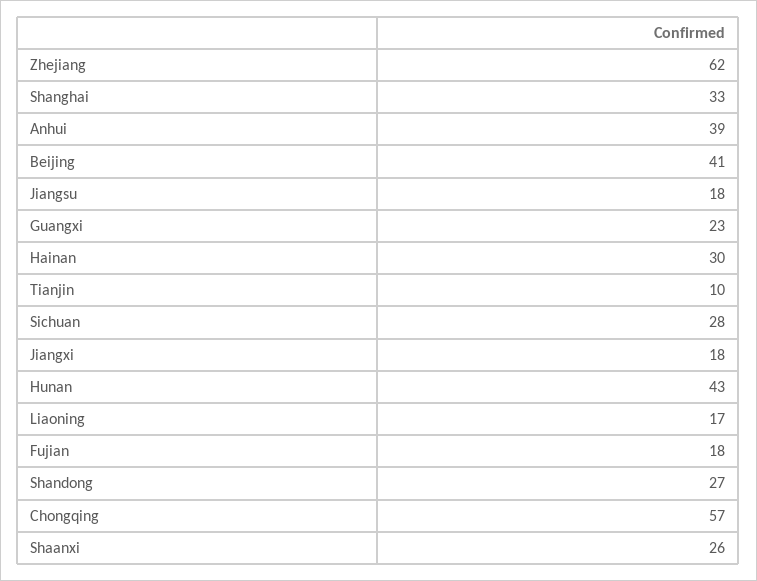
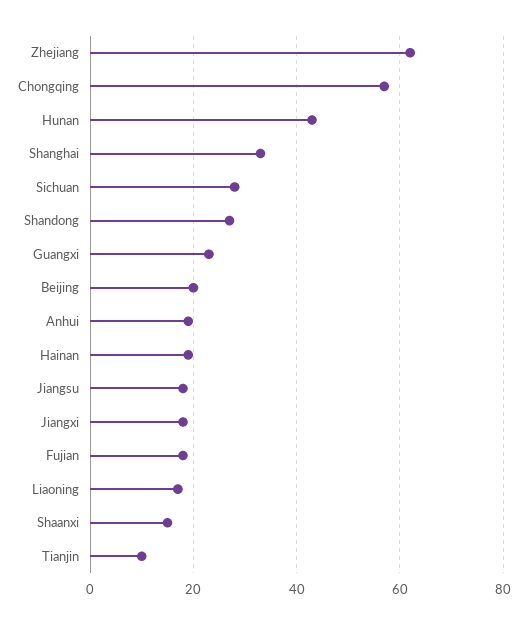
Anhui: 39 -> 20
Beijing: 41 -> 20
Hainan: 30 -> 20
Shaanxi: 26 -> 15

